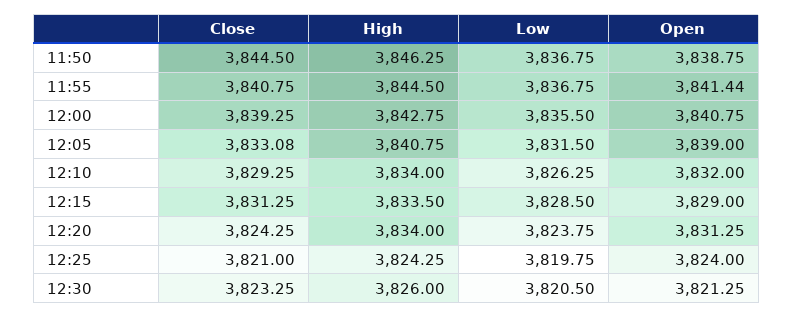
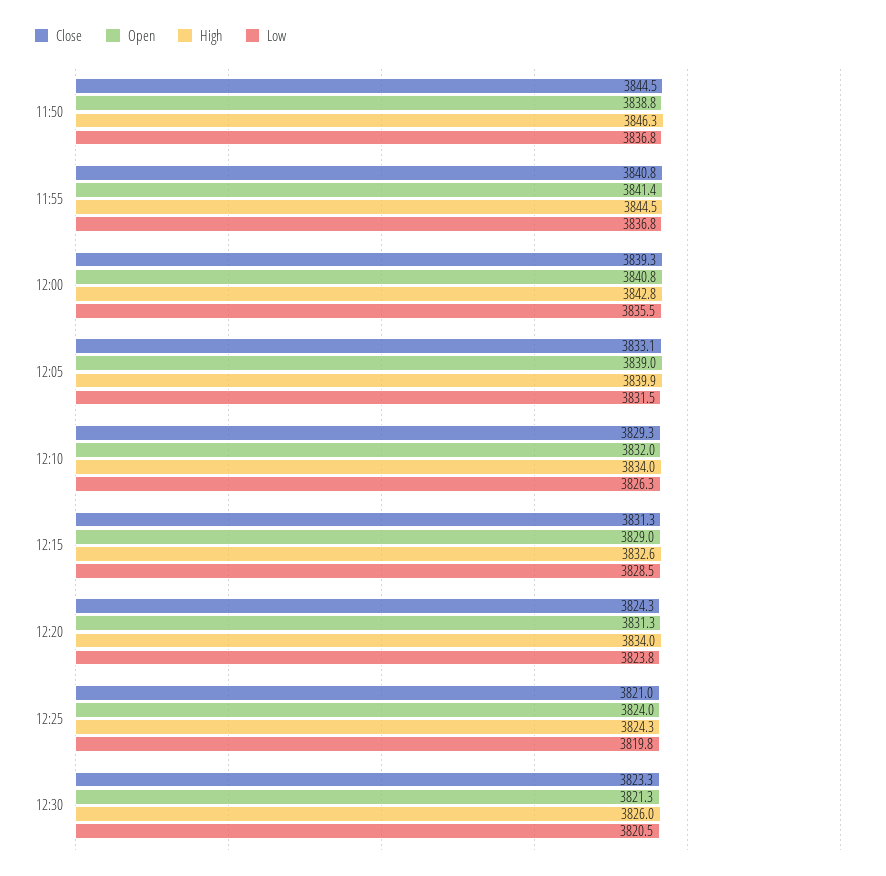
High, 12:05: 3840.75 -> 3839.9
High, 12:15: 3833.5 -> 3832.6

